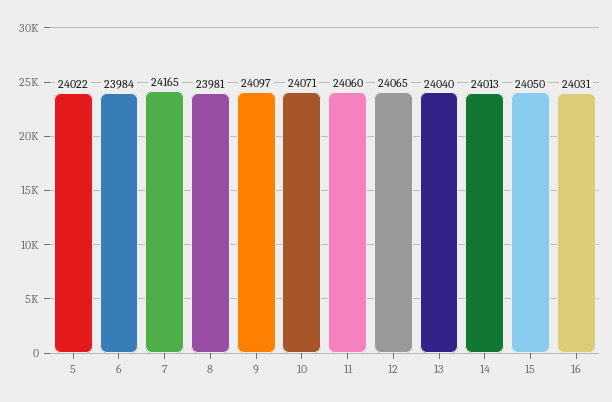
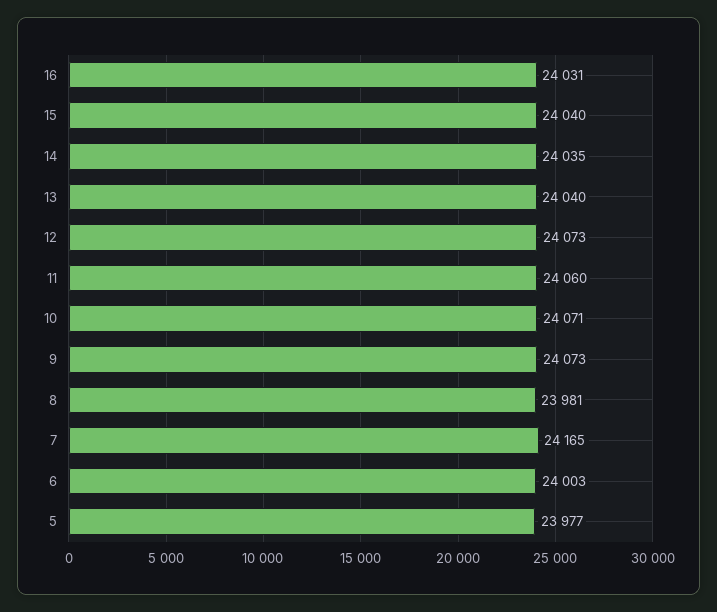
5: 24022 -> 23977
6: 23984 -> 24003
9: 24097 -> 24073
12: 24065 -> 24073
14: 24013 -> 24035
15: 24050 -> 24040

